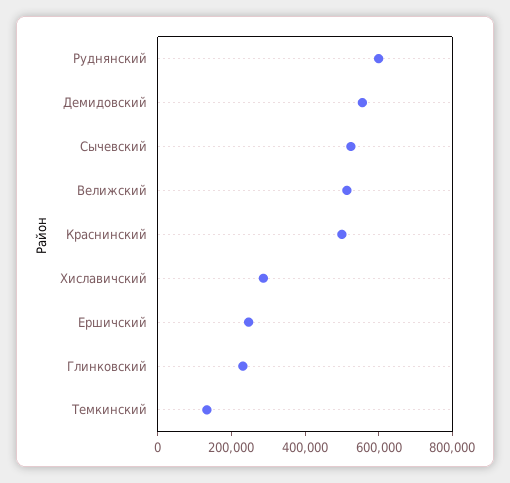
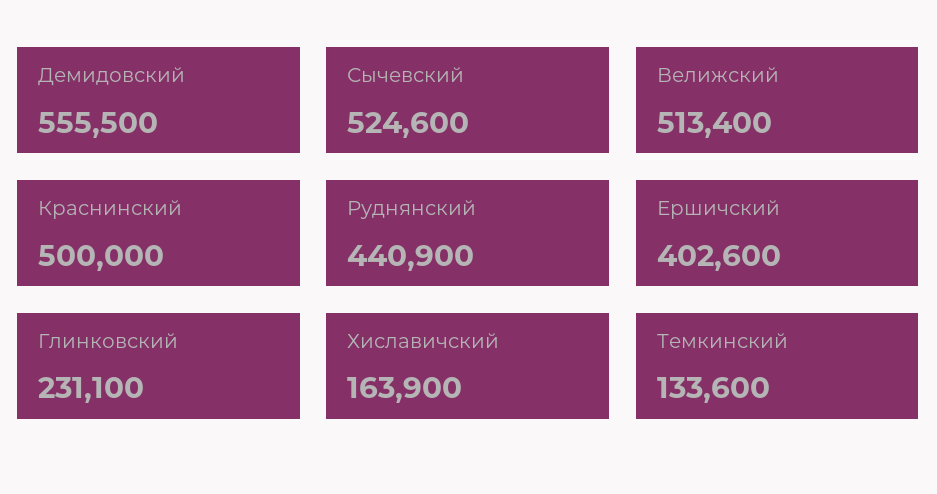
Руднянский: 600000 -> 440900
Хиславичский: 300000 -> 163900
Ершичский: 250000 -> 402600

